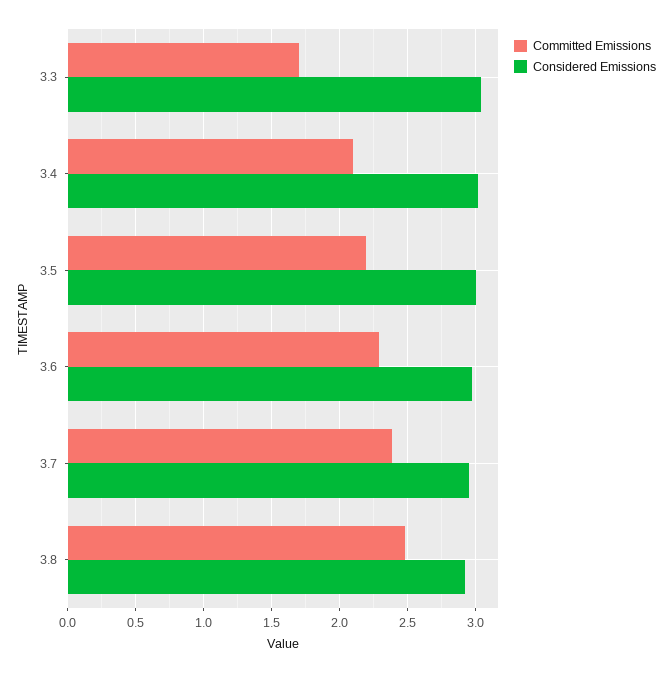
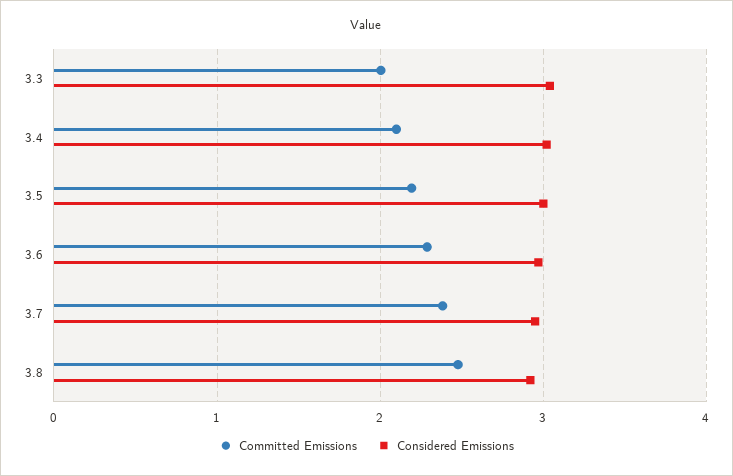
Committed Emissions, 3.3: 1.7 -> 2

